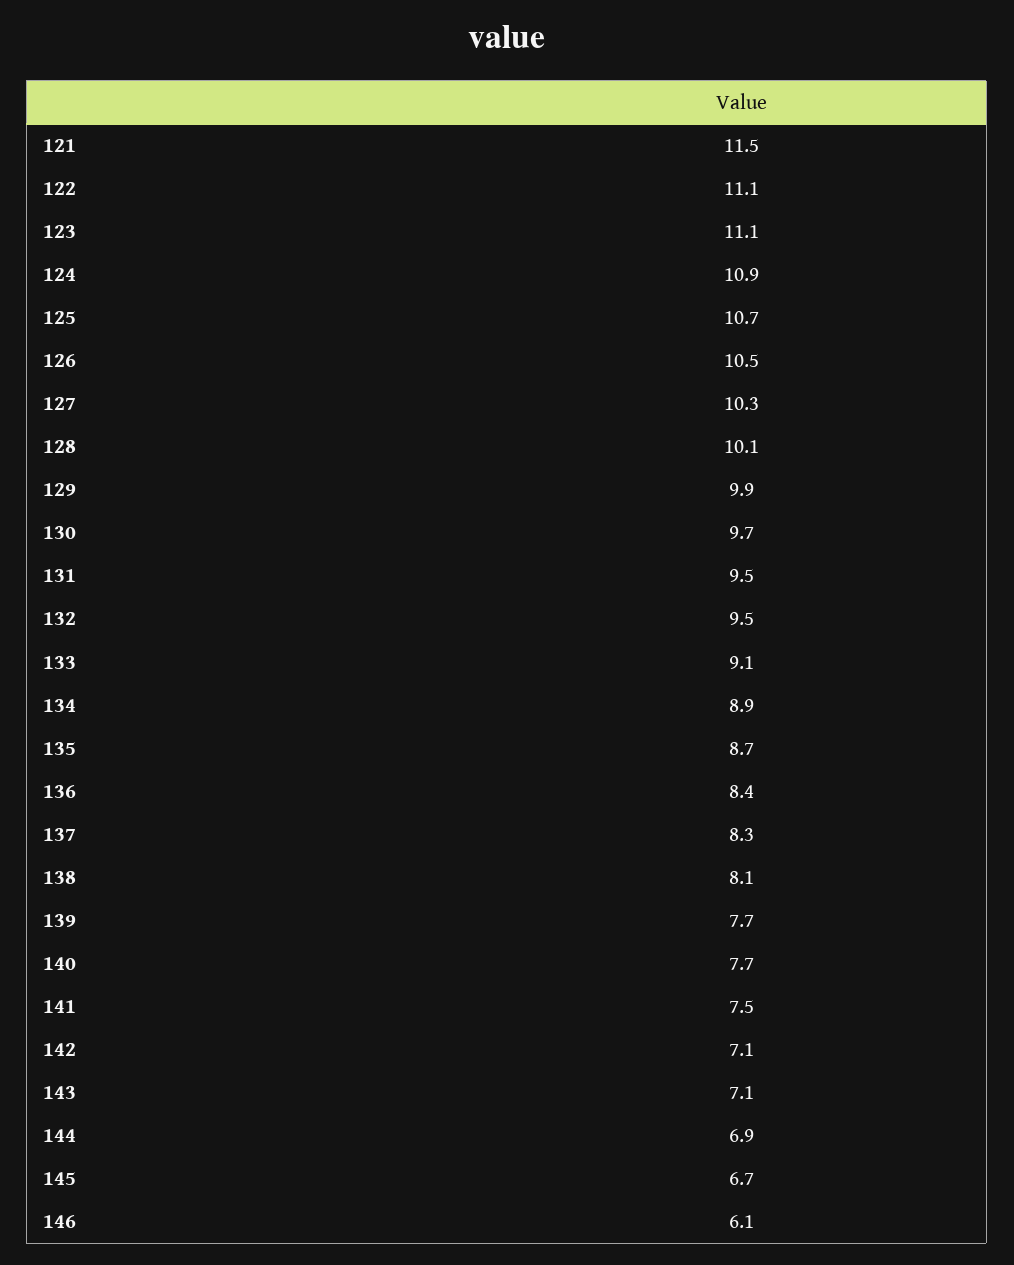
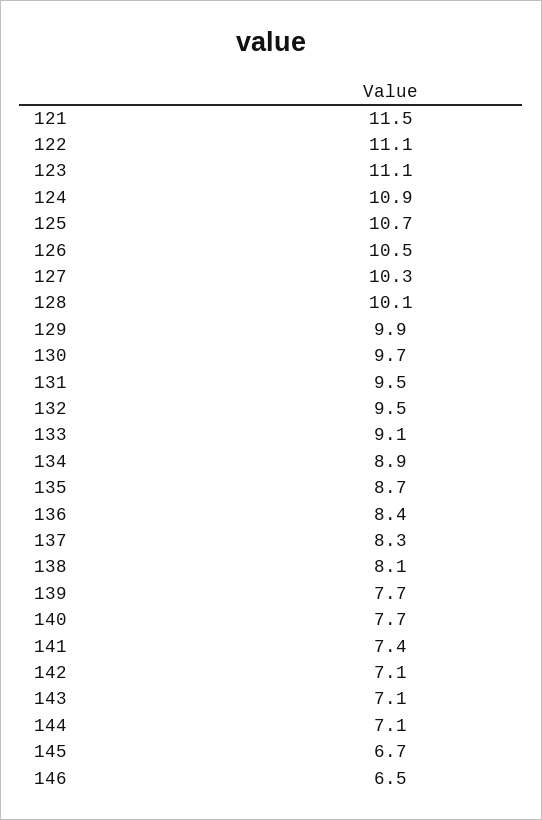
141: 7.5 -> 7.4
144: 6.9 -> 7.1
146: 6.1 -> 6.5

